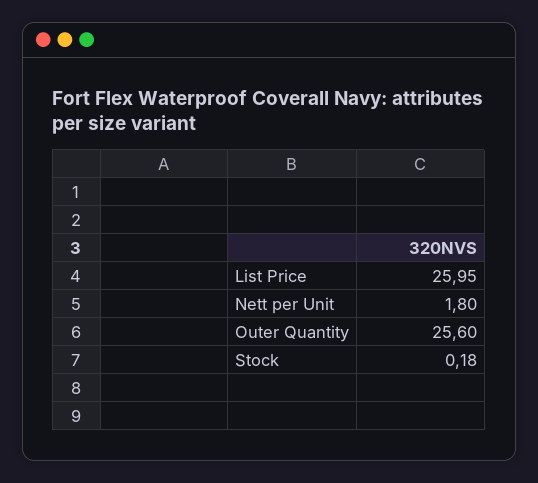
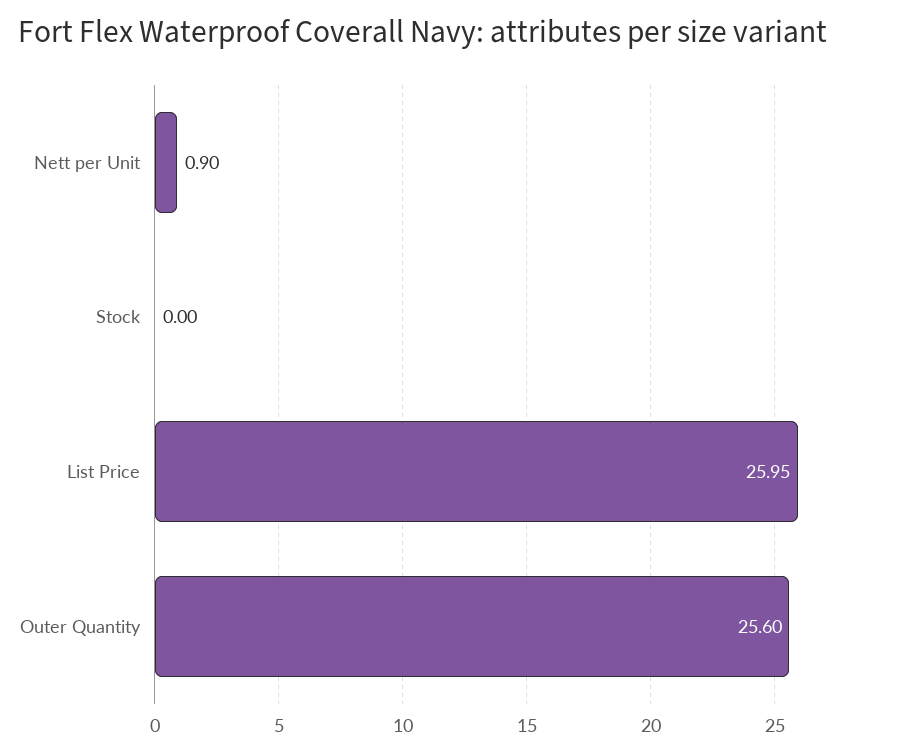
Nett per Unit: 1.8 -> 0.9
Stock: 0.18 -> 0

